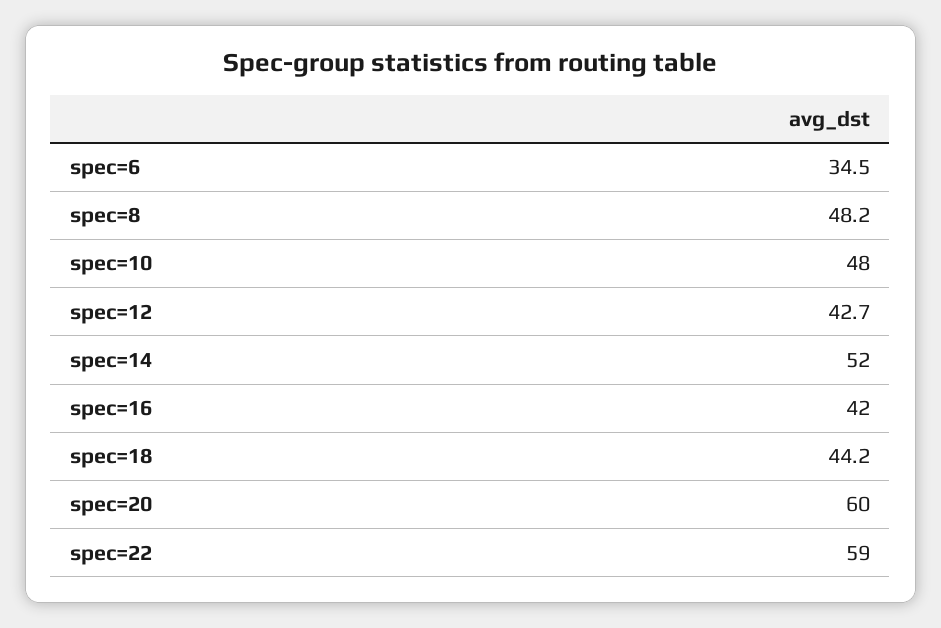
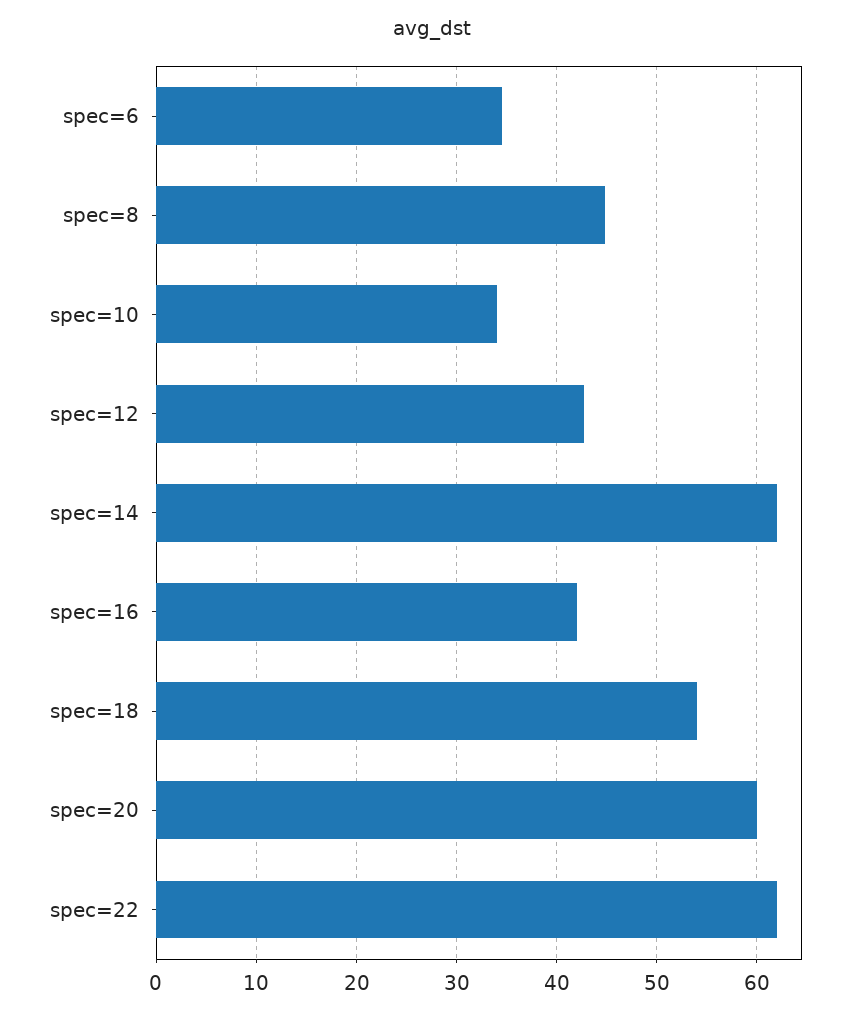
spec=8: 48.2 -> 45
spec=10: 48 -> 34
spec=14: 52 -> 62
spec=18: 44.2 -> 54
spec=22: 59 -> 62

